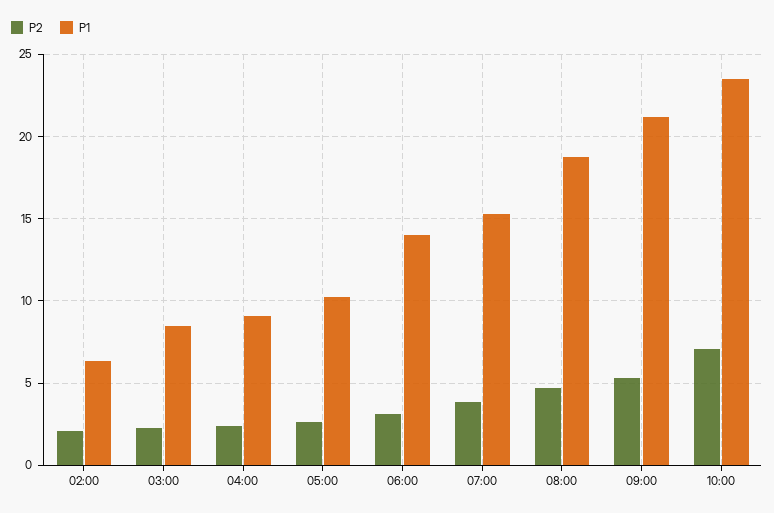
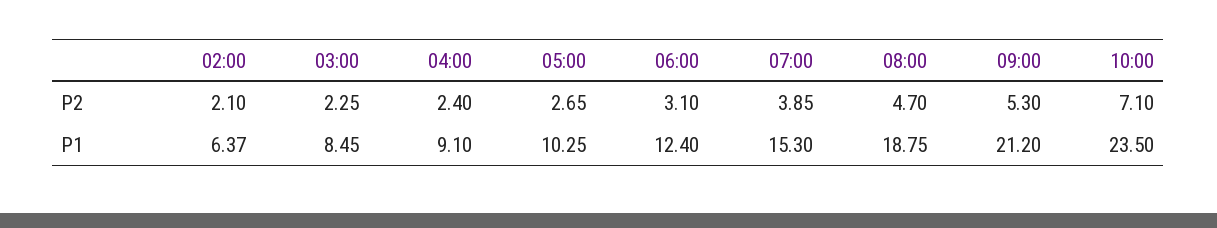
P1, 06:00: 14 -> 12.4

